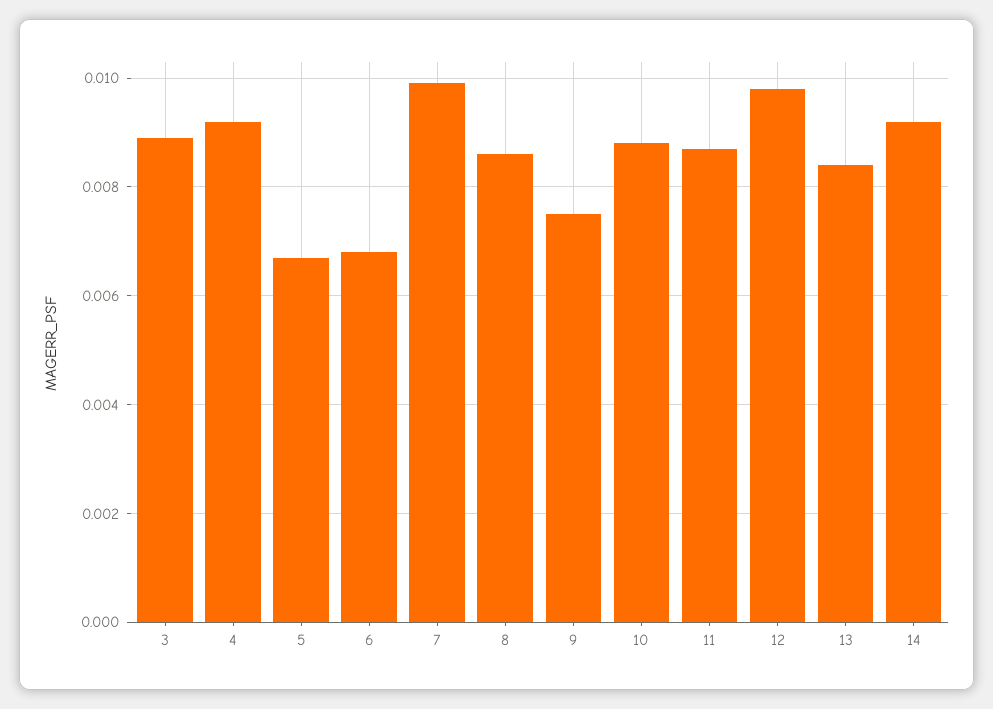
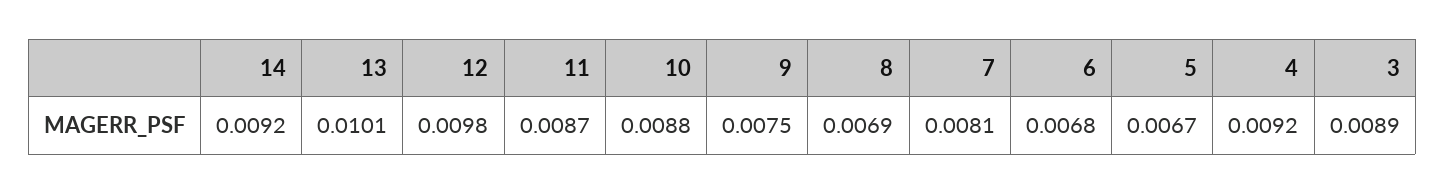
7: 0.01 -> 0.0081
8: 0.0085 -> 0.0069
13: 0.0085 -> 0.0101

